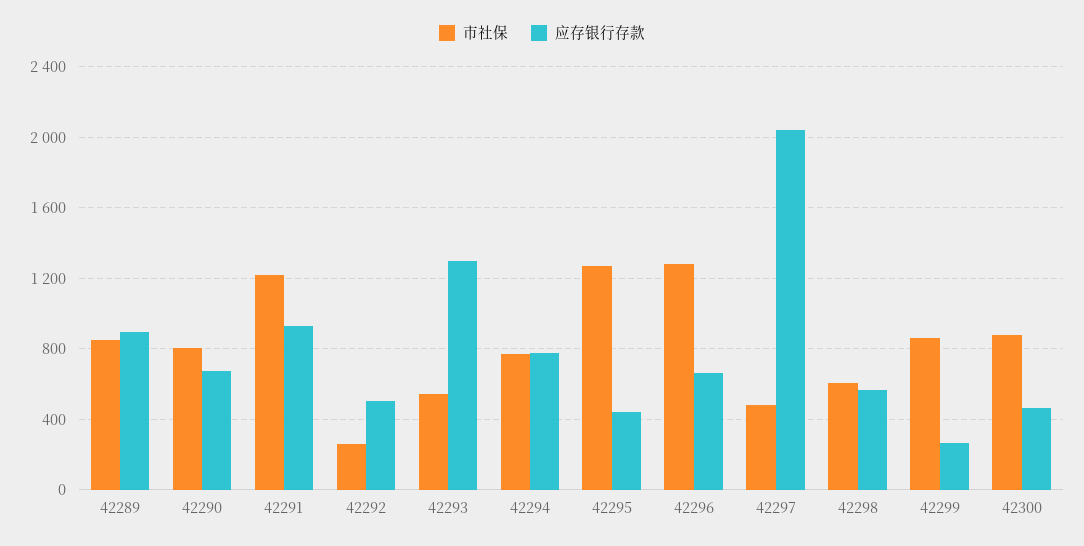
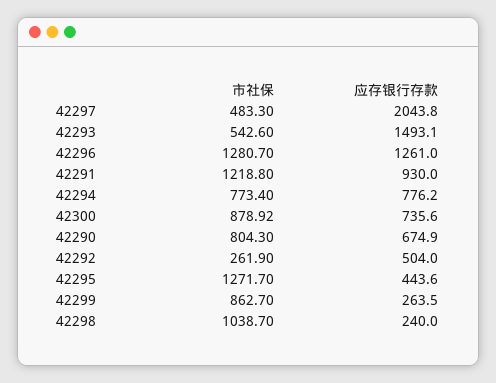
市社保, 42289: 850 -> none
应存银行存款, 42289: 900 -> none
应存银行存款, 42293: 1300 -> 1493.1
应存银行存款, 42296: 650 -> 1261
市社保, 42298: 600 -> 1038.7
应存银行存款, 42298: 550 -> 240
应存银行存款, 42300: 450 -> 735.6

